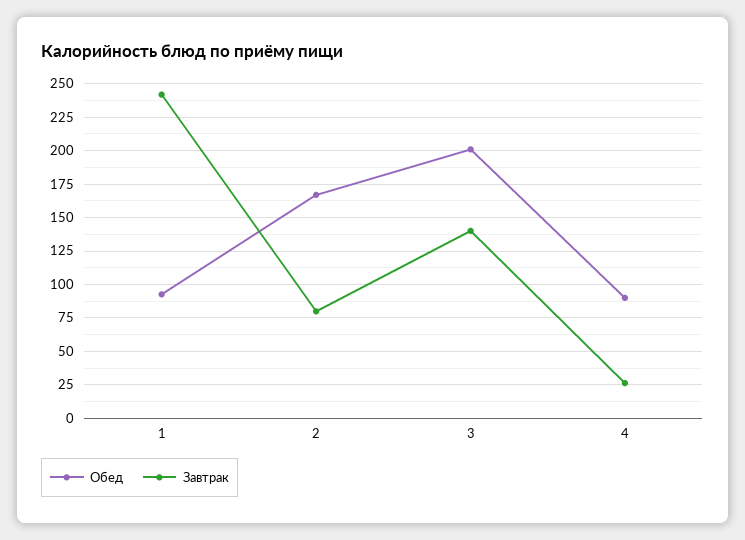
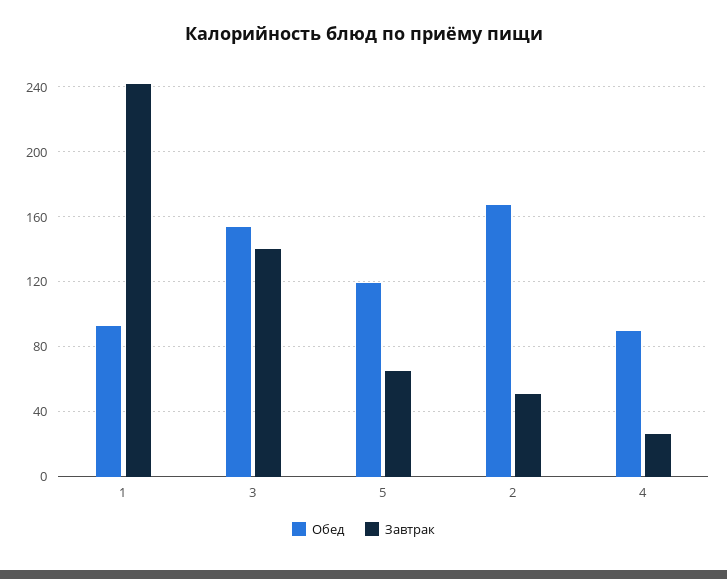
Завтрак, 2: 80 -> 50
Обед, 3: 200 -> 155
Обед, 5: none -> 120
Завтрак, 5: none -> 65

